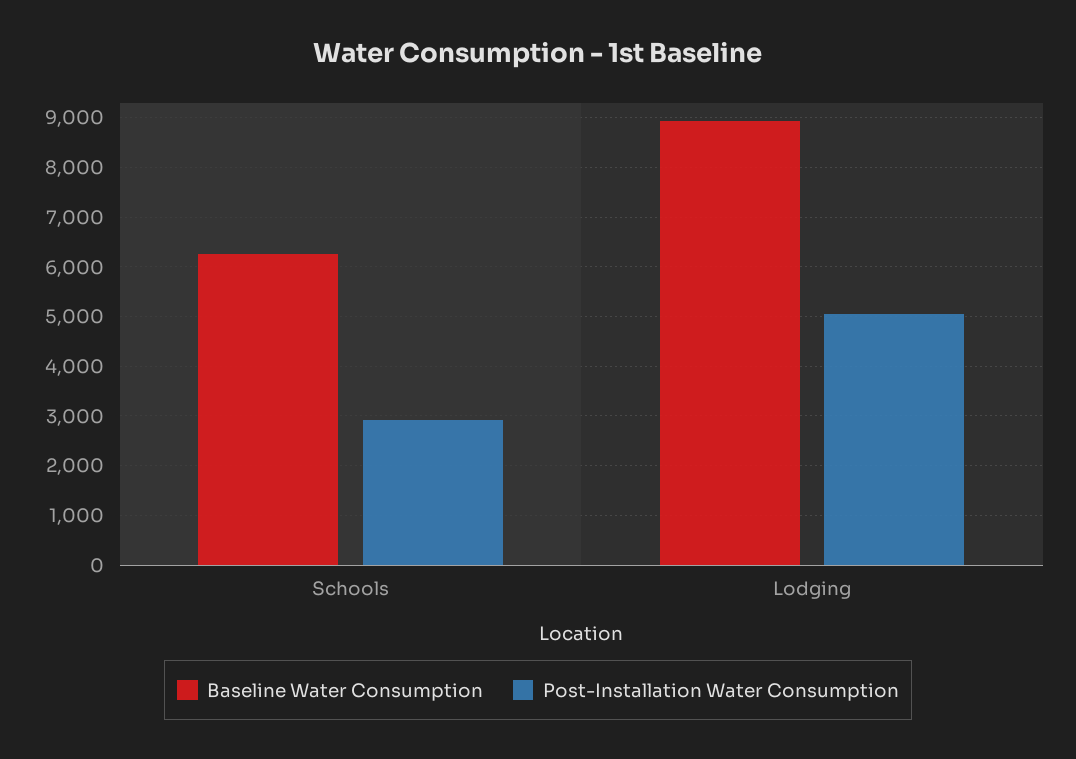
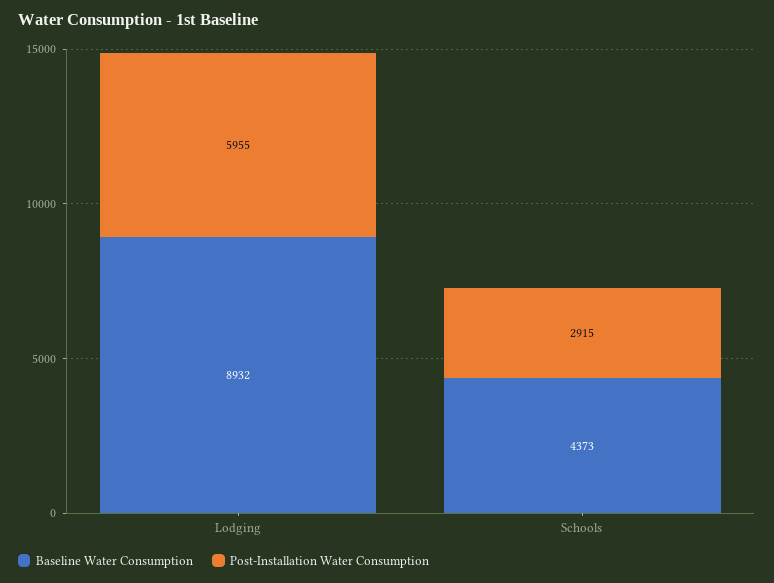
Baseline Water Consumption, Schools: 6200 -> 4373
Post-Installation Water Consumption, Lodging: 5000 -> 5955

